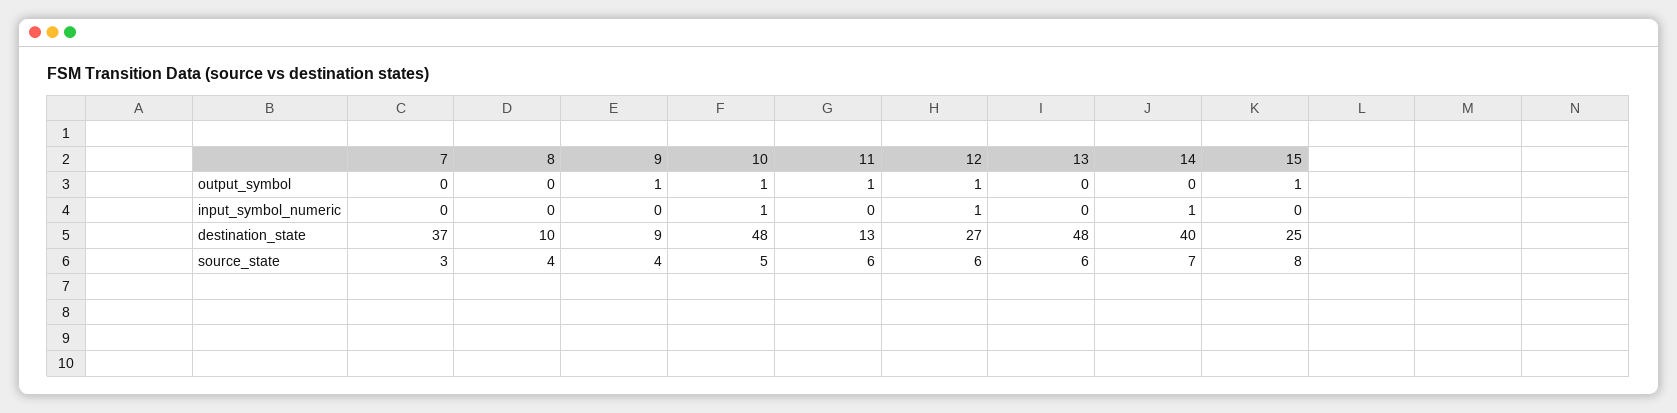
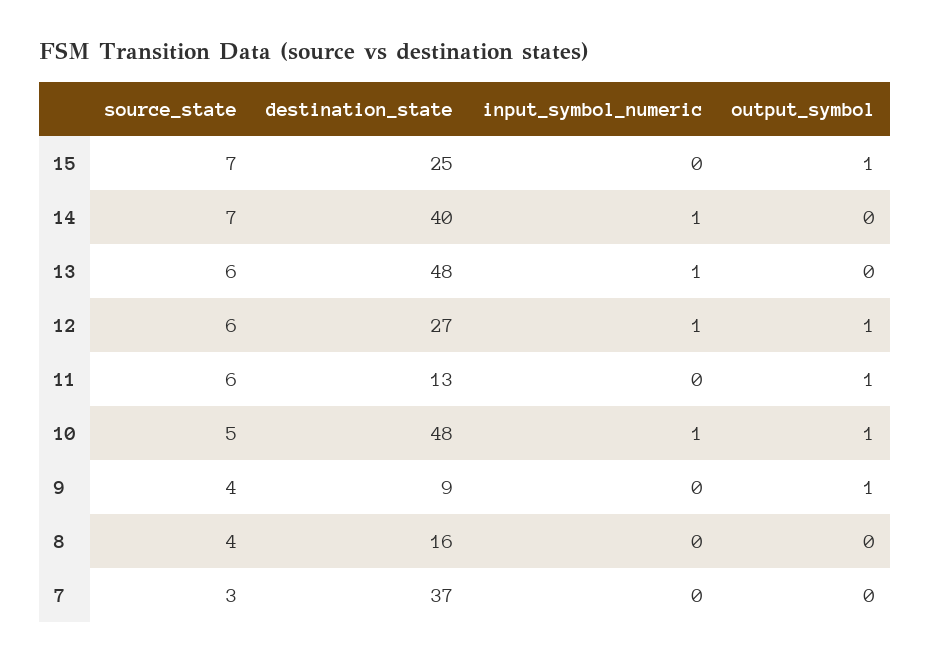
13, input_symbol_numeric: 0 -> 1
8, destination_state: 10 -> 16
15, source_state: 8 -> 7

